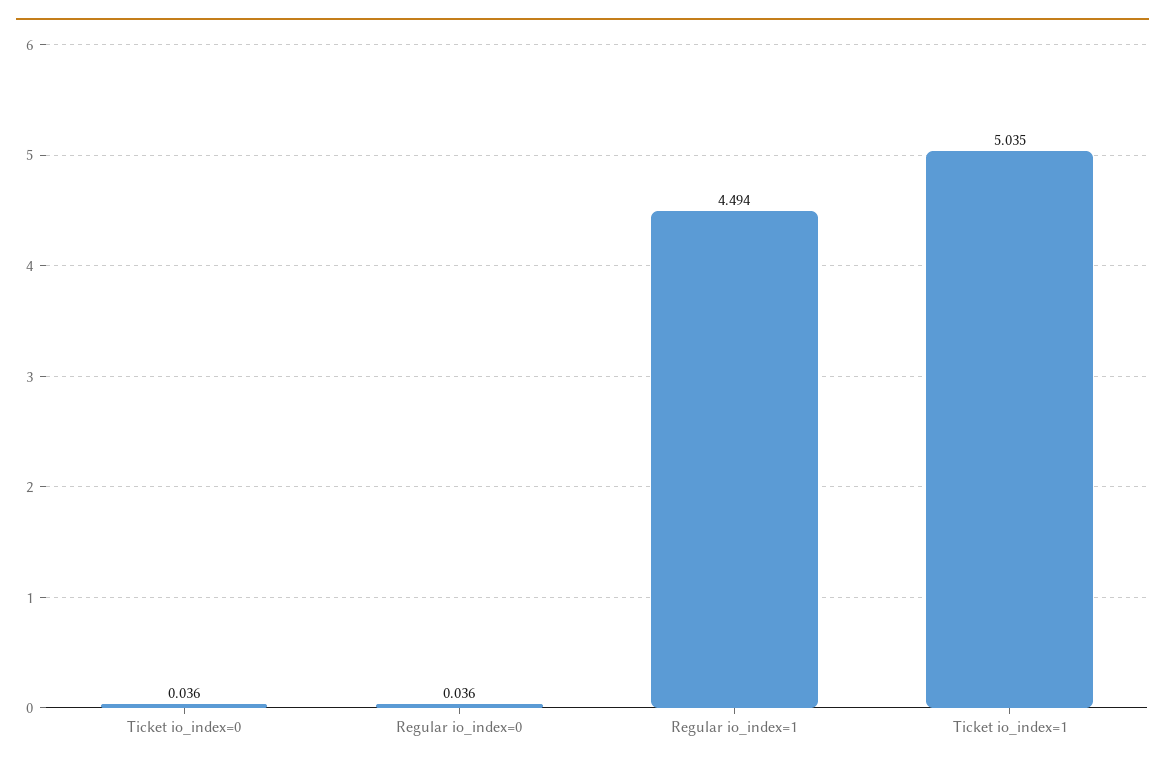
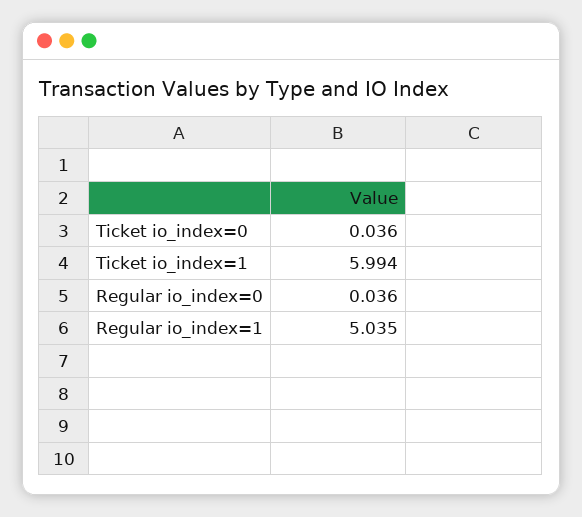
Regular io_index=1: 4.494 -> 5.035
Ticket io_index=1: 5.035 -> 5.994

